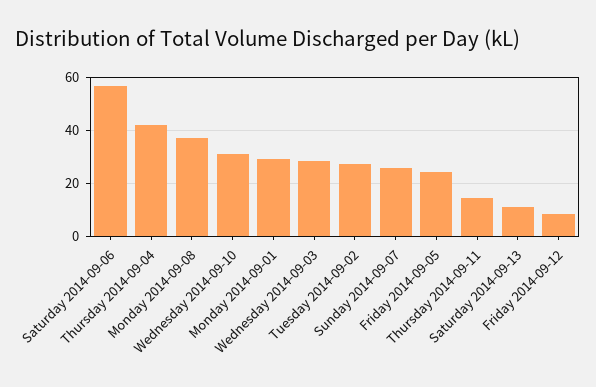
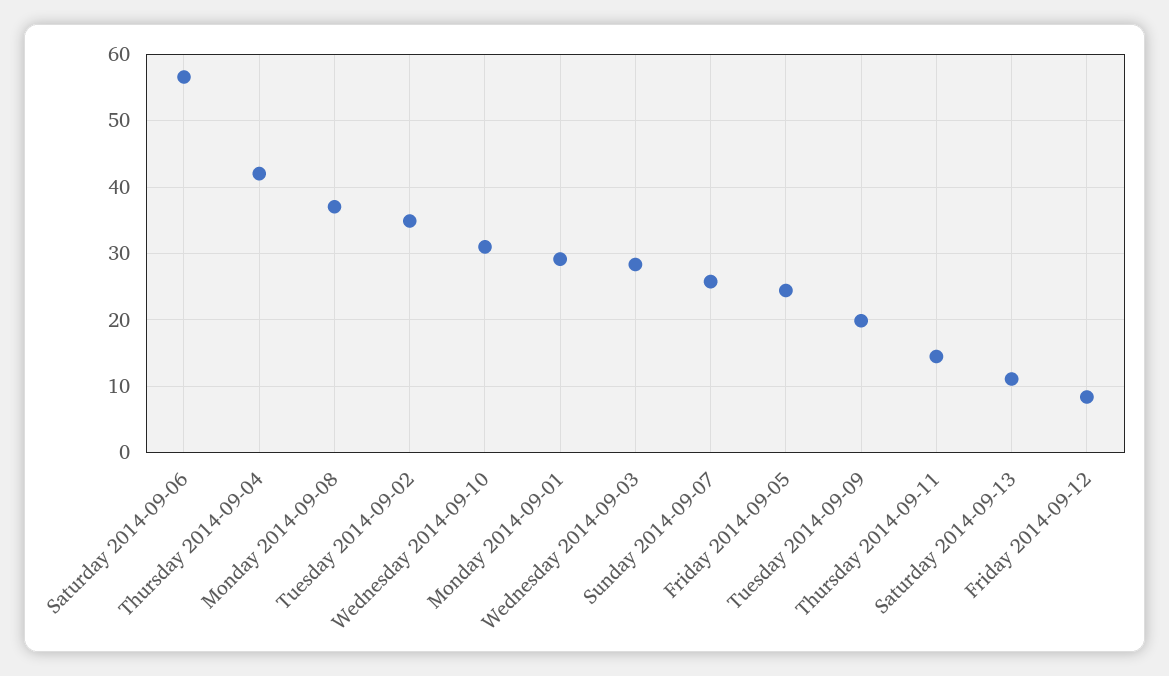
Tuesday 2014-09-02: 27.5 -> 35
Tuesday 2014-09-09: none -> 20

